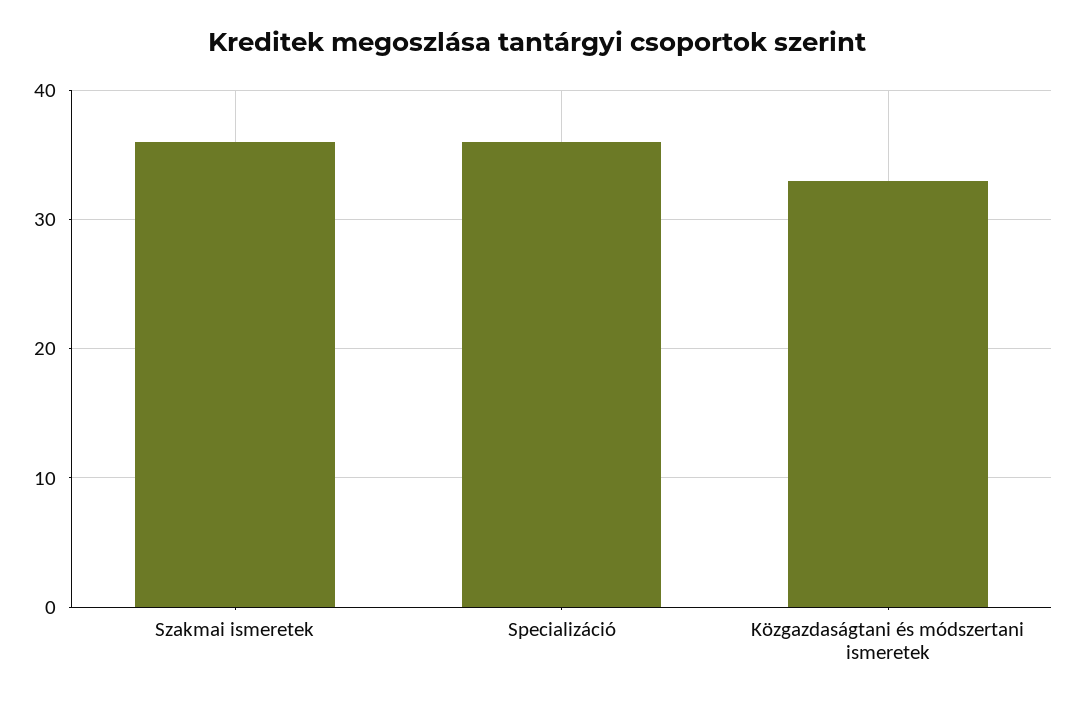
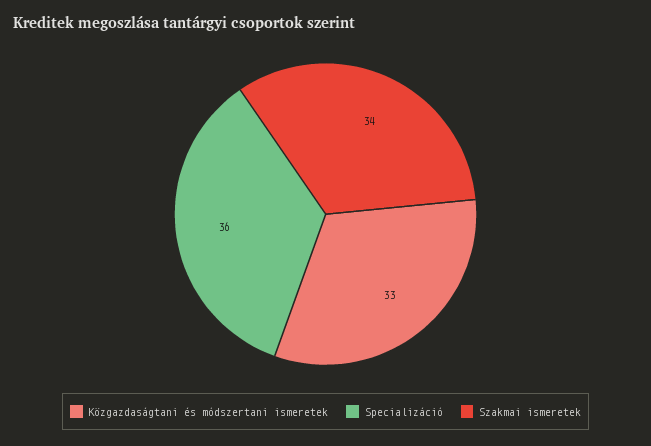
Szakmai ismeretek: 36 -> 34

